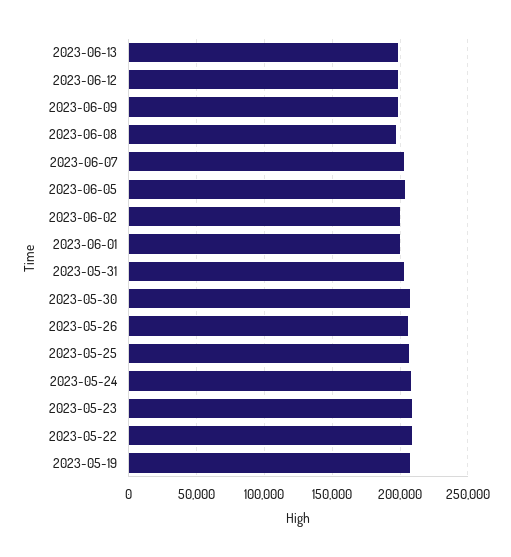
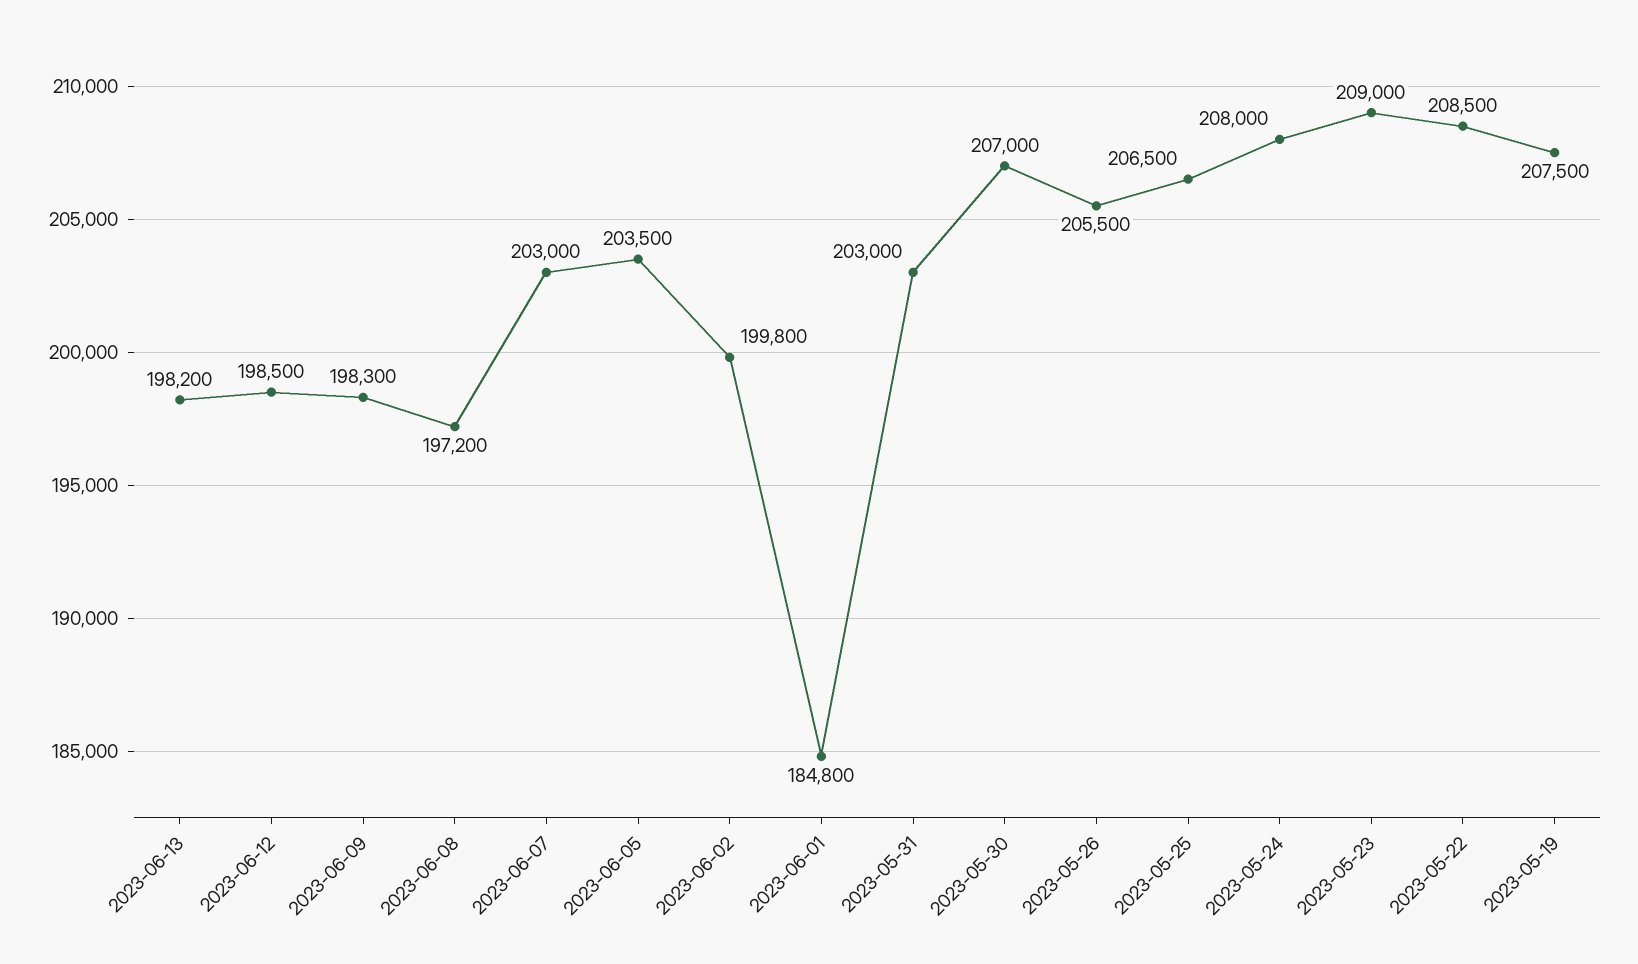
2023-06-01: 200000 -> 184800

